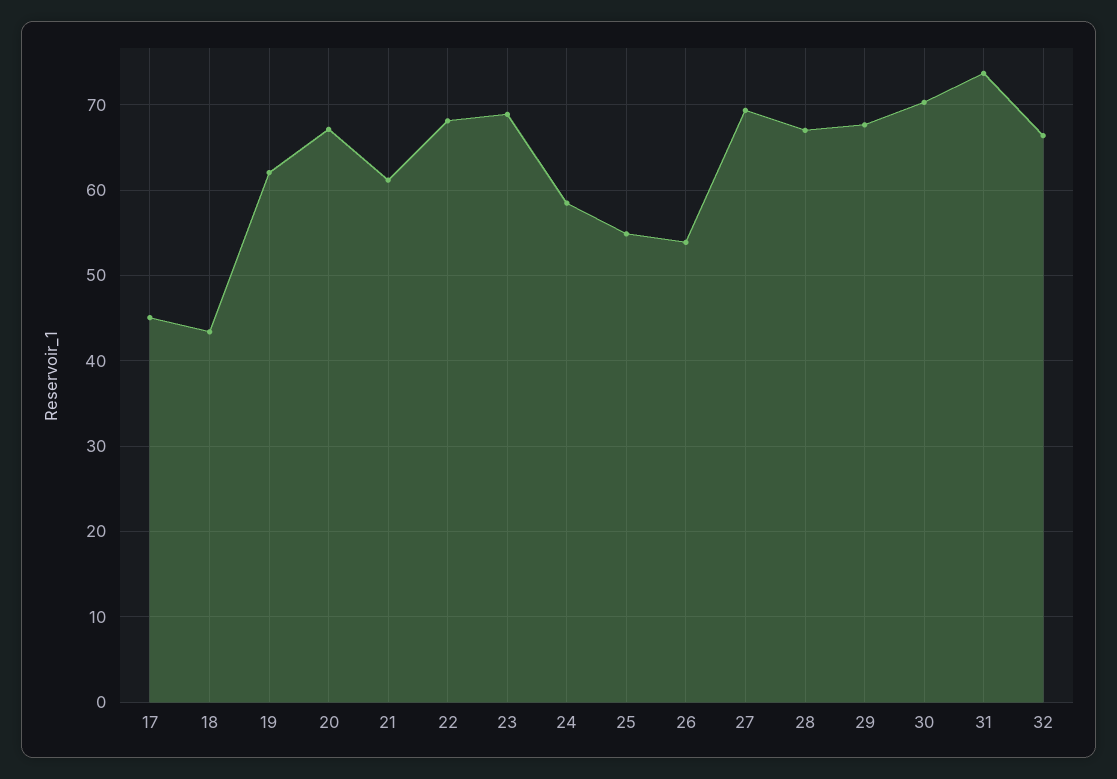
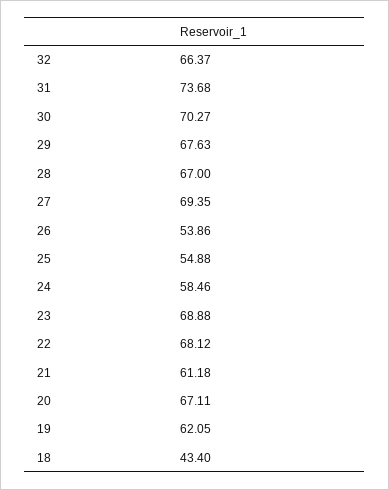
17: 45 -> none

